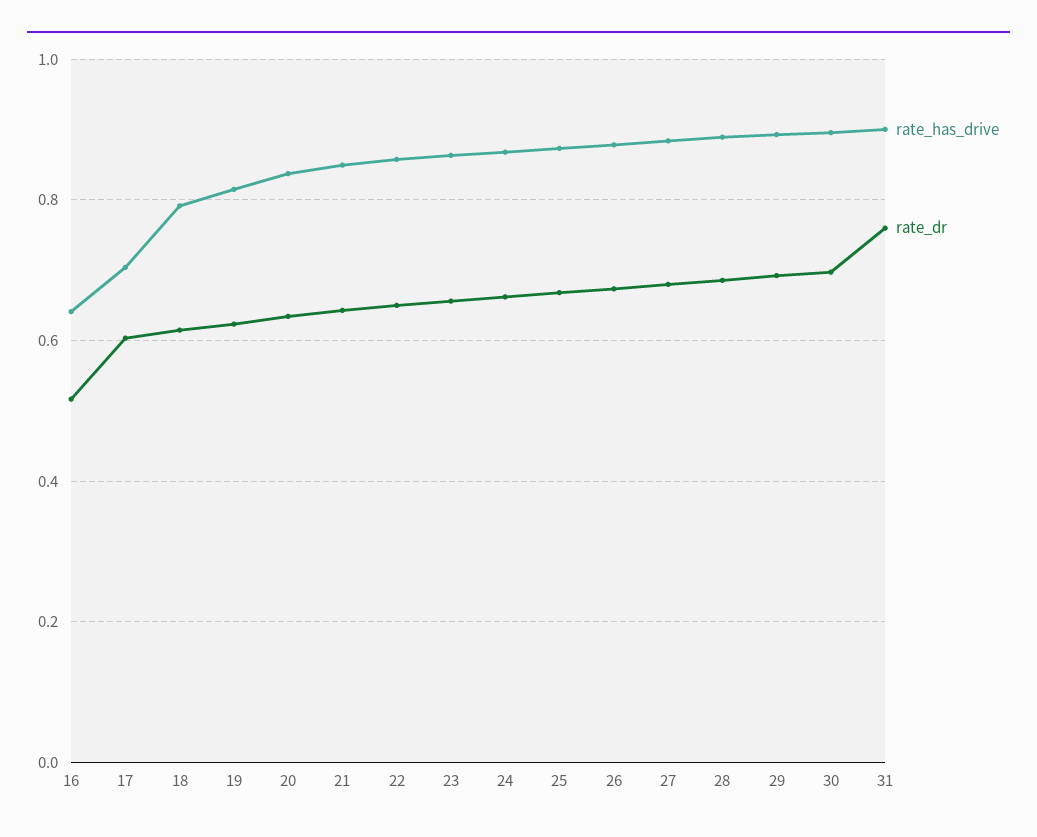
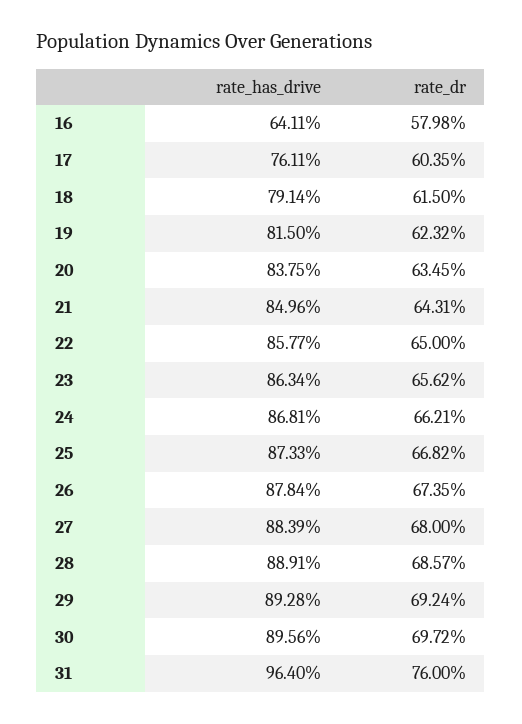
rate_dr, 16: 0.52 -> 0.5798
rate_has_drive, 17: 0.7 -> 0.7611
rate_has_drive, 31: 0.9 -> 0.964

